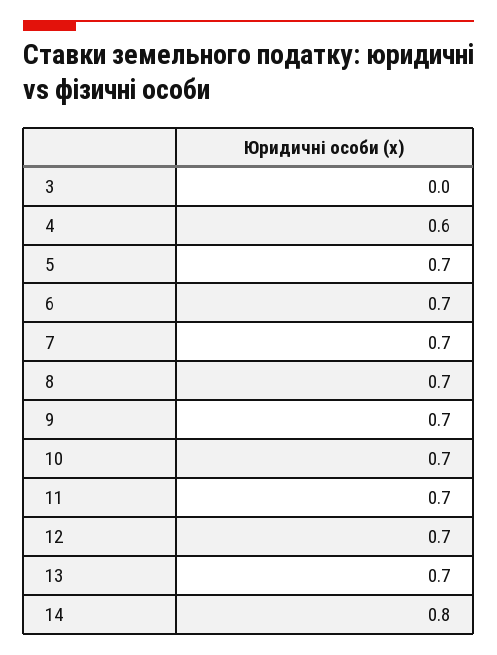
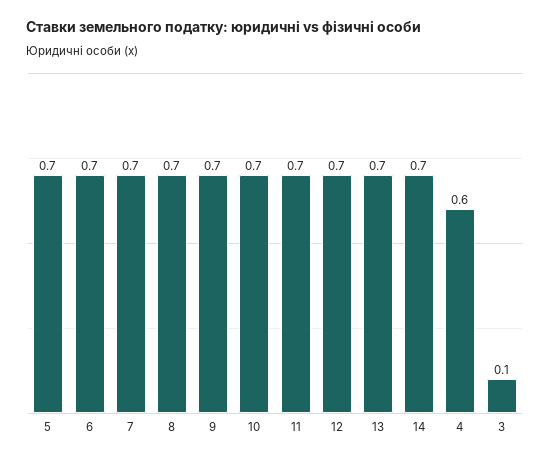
3: 0 -> 0.1
14: 0.8 -> 0.7

